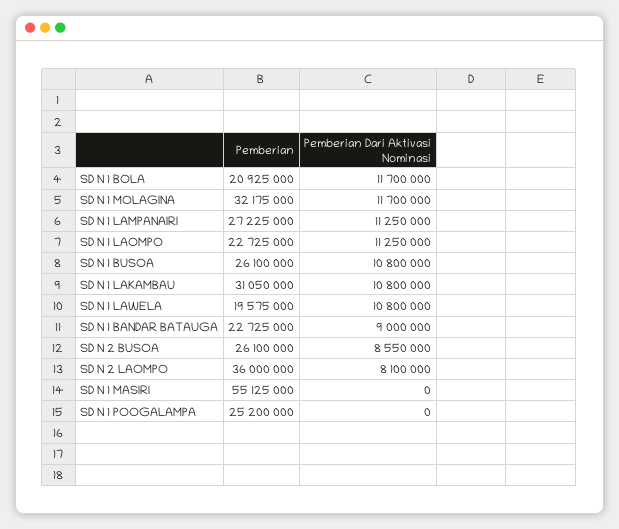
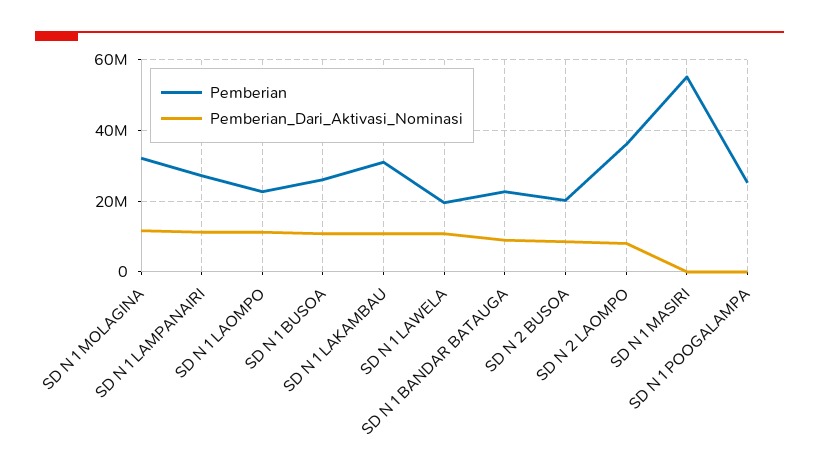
Pemberian, SD N 1 BOLA: 20925000 -> none
Pemberian Dari Aktivasi Nominasi, SD N 1 BOLA: 11700000 -> none
Pemberian, SD N 2 BUSOA: 26100000 -> 20000000

